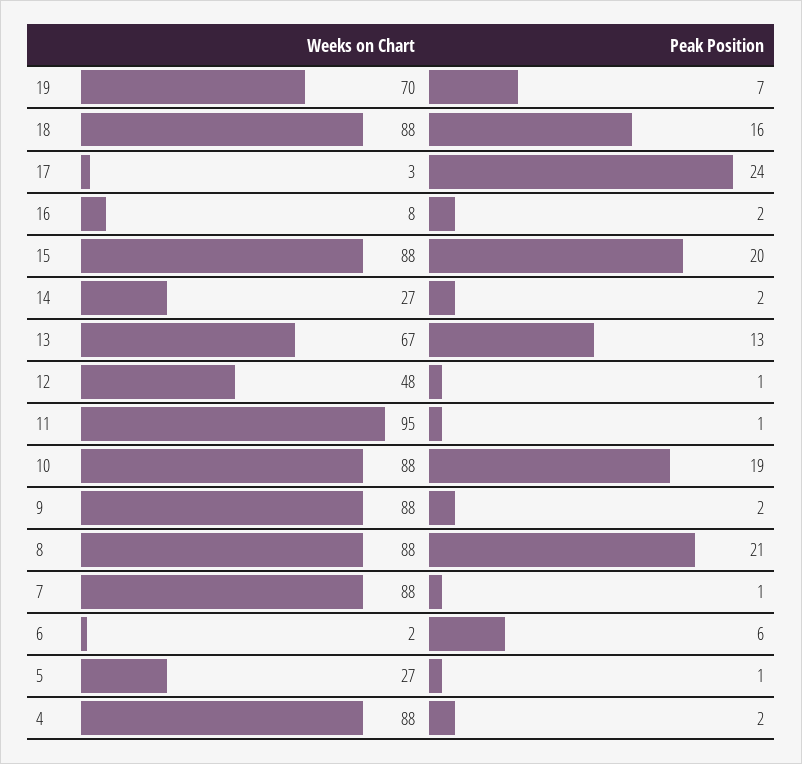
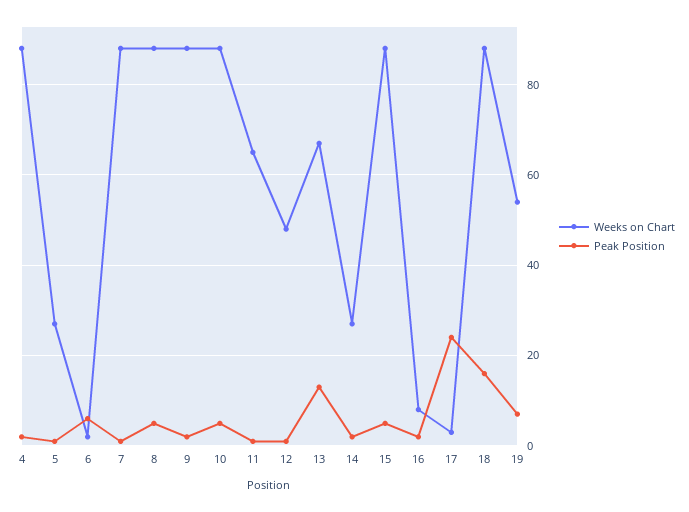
Weeks on Chart, 19: 70 -> 55
Peak Position, 15: 20 -> 5
Weeks on Chart, 11: 95 -> 65
Peak Position, 10: 19 -> 5
Peak Position, 8: 21 -> 5

